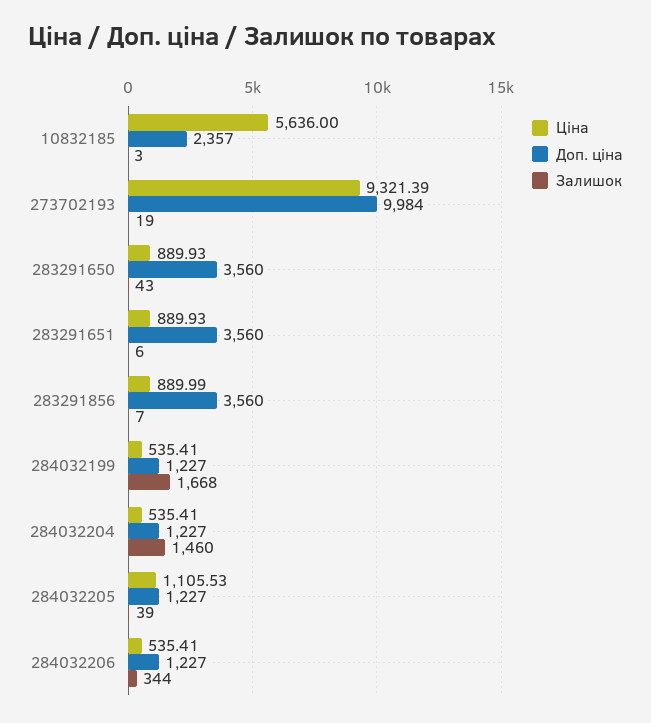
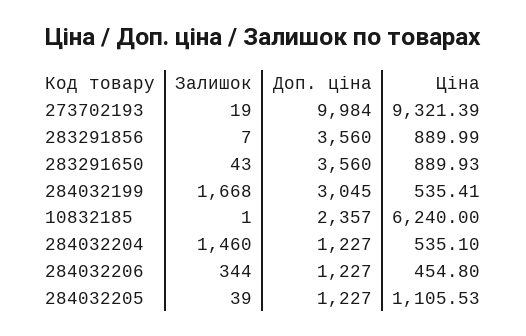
Ціна, 10832185: 5636 -> 6240
Залишок, 10832185: 3 -> 1
Ціна, 283291651: 889.93 -> none
Доп. ціна, 283291651: 3560 -> none
Залишок, 283291651: 6 -> none
Доп. ціна, 284032199: 1227 -> 3045
Ціна, 284032204: 535.41 -> 535.1
Ціна, 284032206: 535.41 -> 454.8

